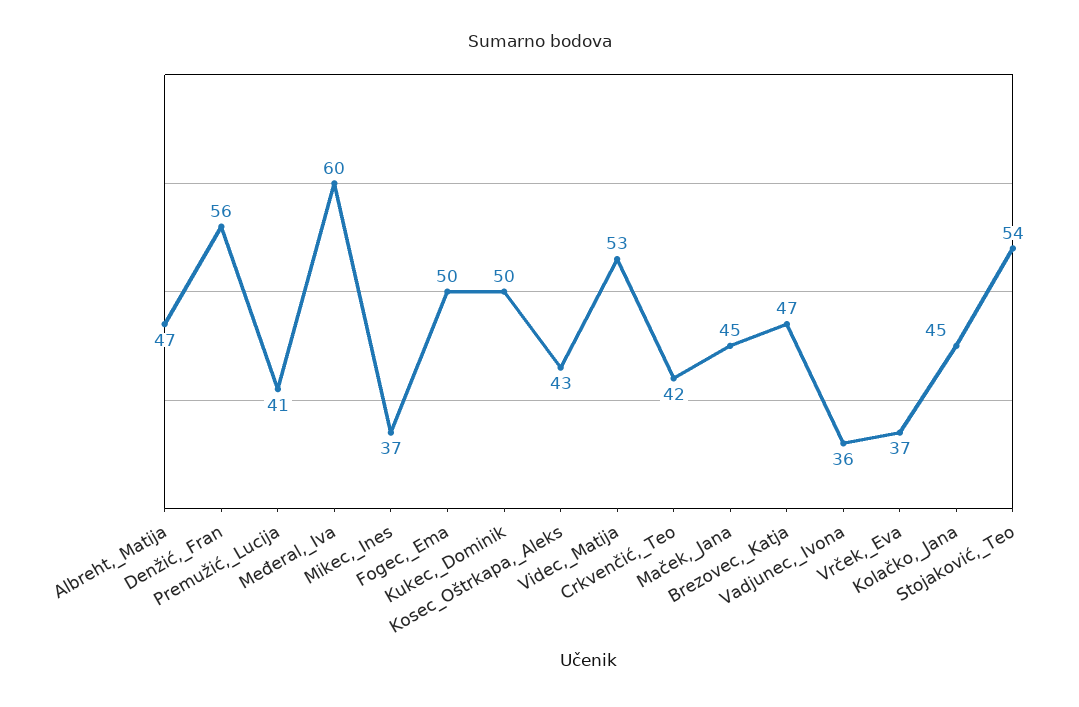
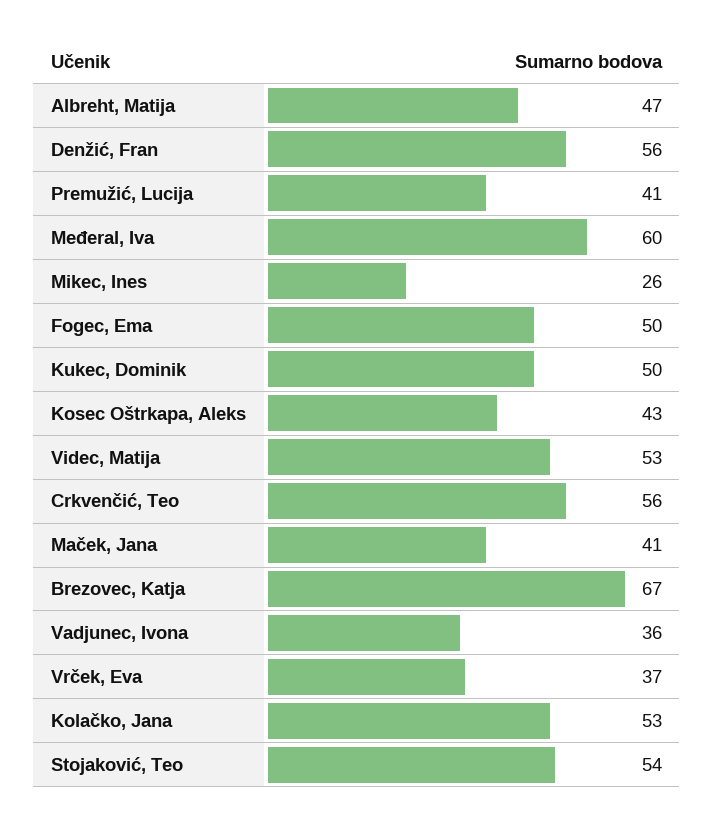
Mikec,_Ines: 37 -> 26
Crkvenčić,_Teo: 42 -> 56
Maček,_Jana: 45 -> 41
Brezovec,_Katja: 47 -> 67
Kolačko,_Jana: 45 -> 53

